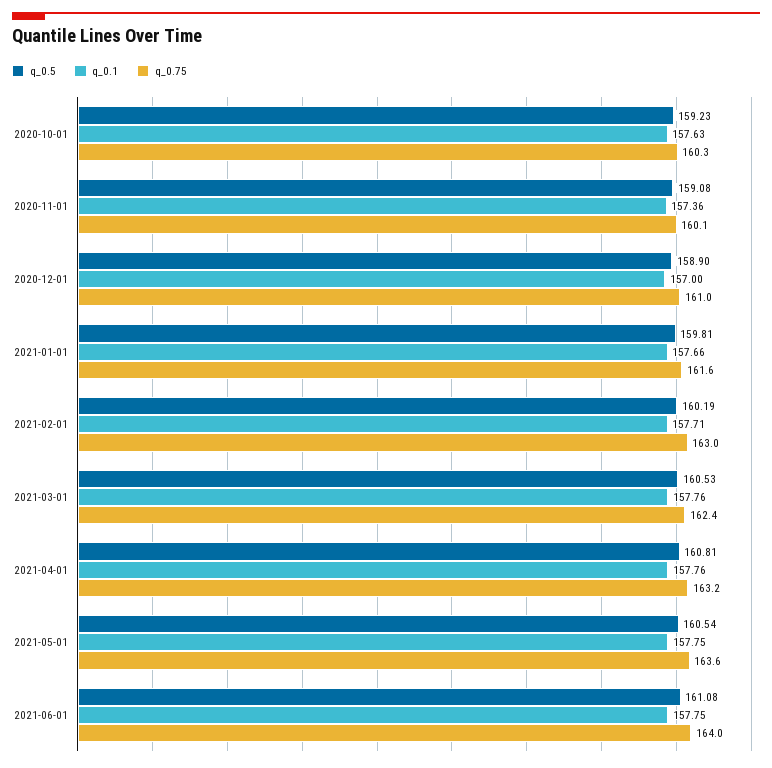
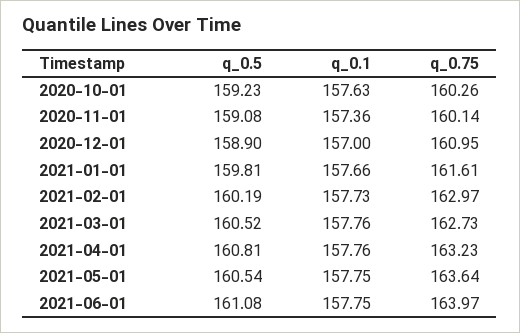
q_0.1, 2021-02-01: 157.71 -> 157.73
q_0.5, 2021-03-01: 160.53 -> 160.52
q_0.75, 2021-03-01: 162.4 -> 162.73

